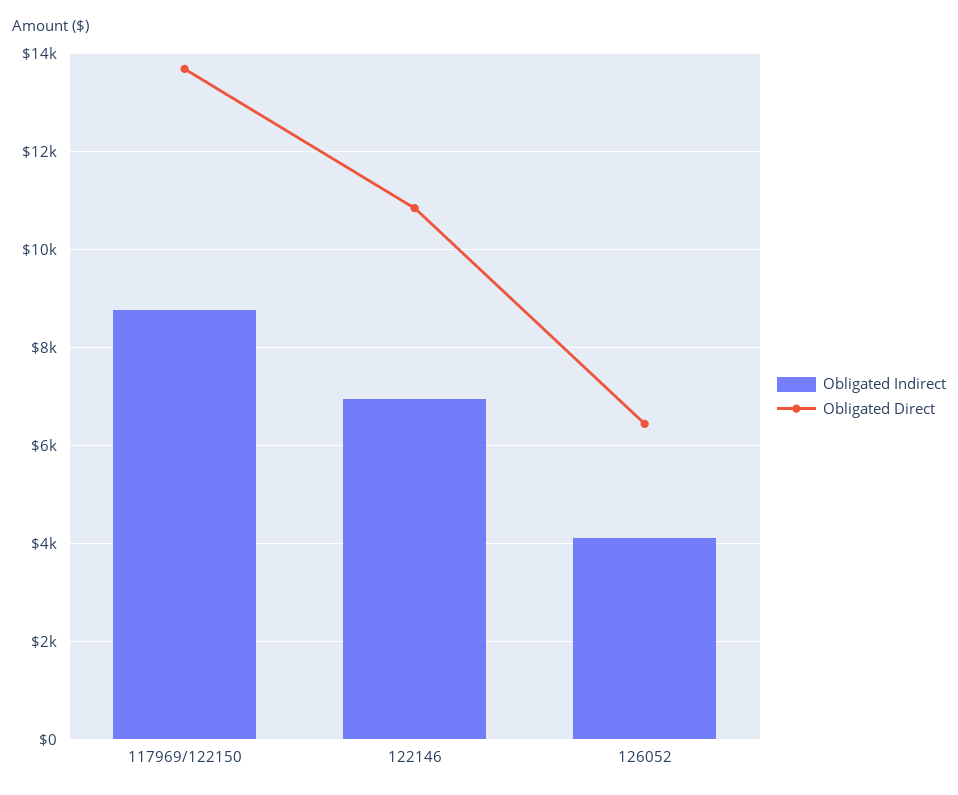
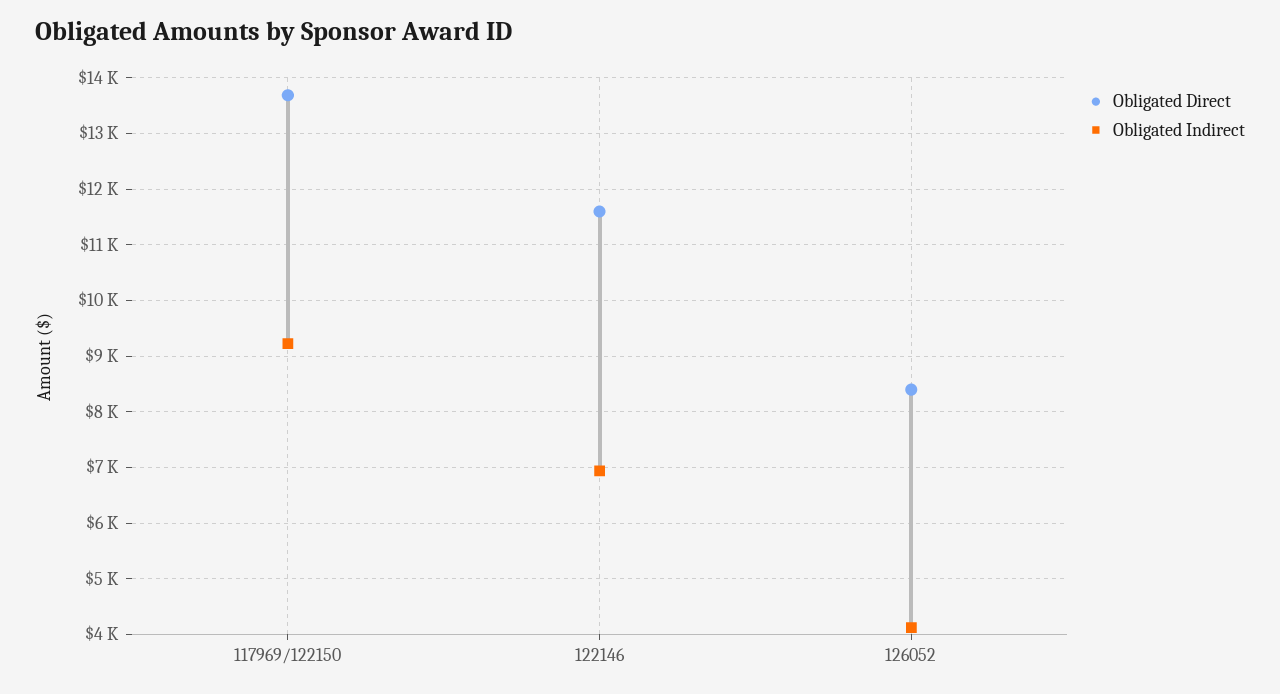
Obligated Indirect, 117969/122150: 8800 -> 9200
Obligated Direct, 122146: 10800 -> 11600
Obligated Direct, 126052: 6400 -> 8400

